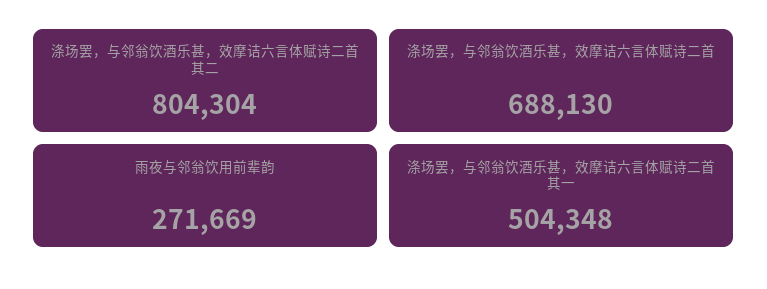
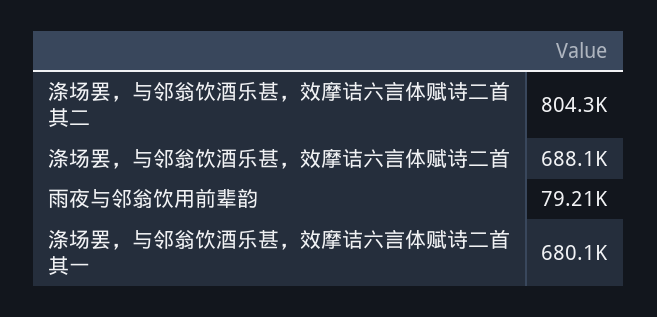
雨夜与邻翁饮用前辈韵: 271669 -> 79210
涤场罢，与邻翁饮酒乐甚，效摩诘六言体赋诗二首 其一: 504348 -> 680100

